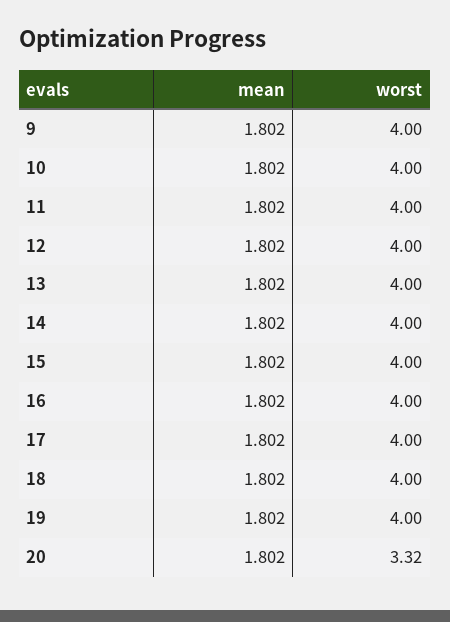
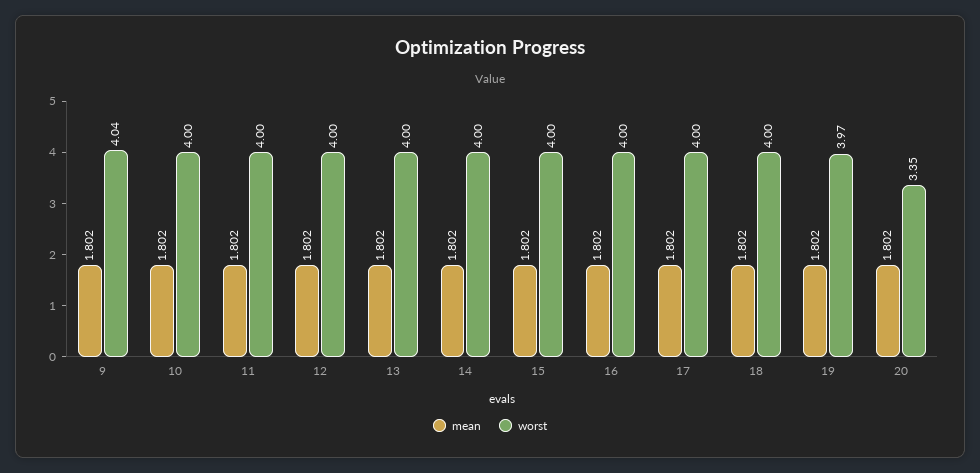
worst, 9: 4 -> 4.04
worst, 19: 4 -> 3.97
worst, 20: 3.32 -> 3.35

